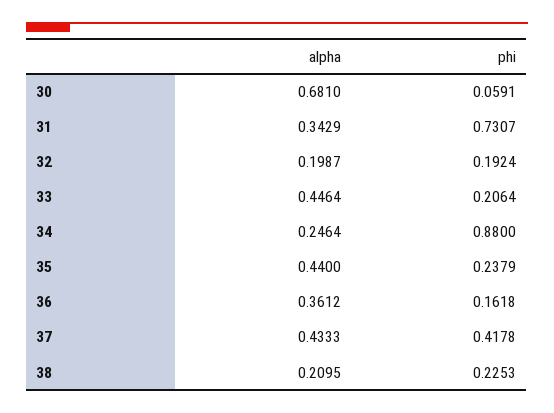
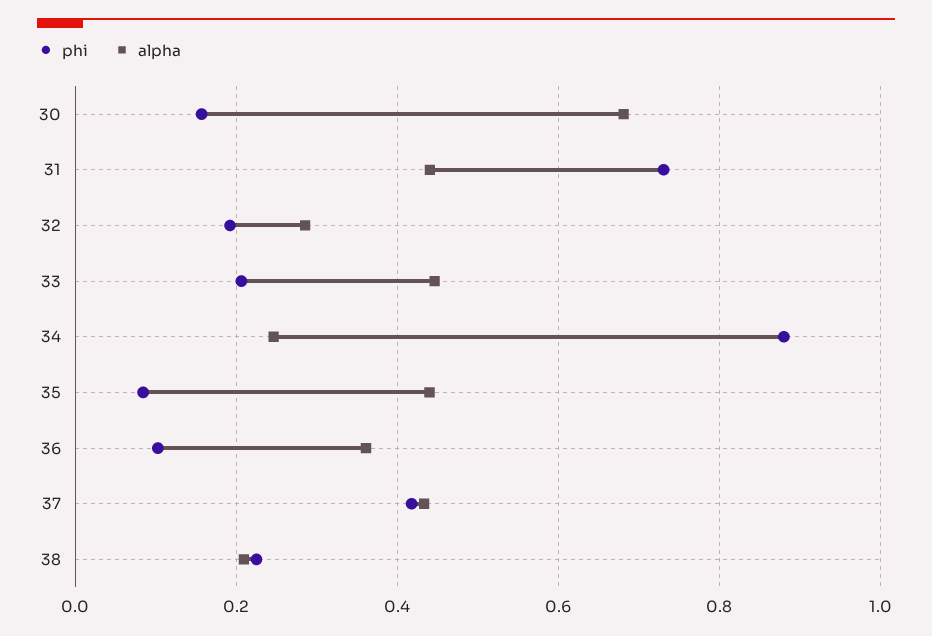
phi, 30: 0.0591 -> 0.16
alpha, 31: 0.3429 -> 0.44
alpha, 32: 0.1987 -> 0.28
phi, 35: 0.2379 -> 0.08
phi, 36: 0.1618 -> 0.1

